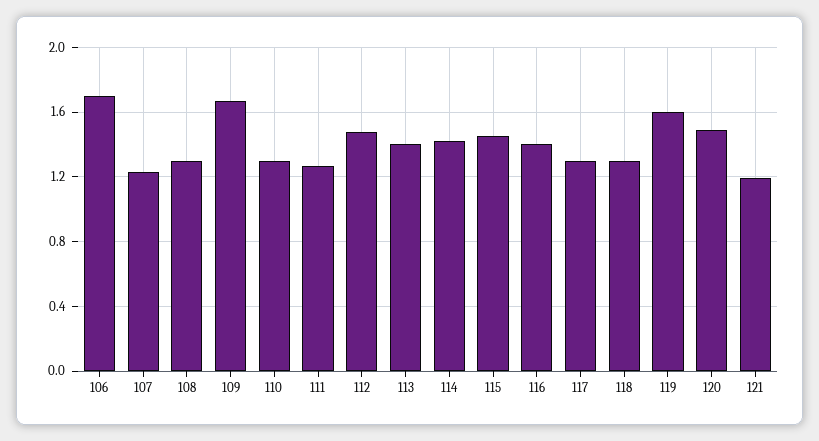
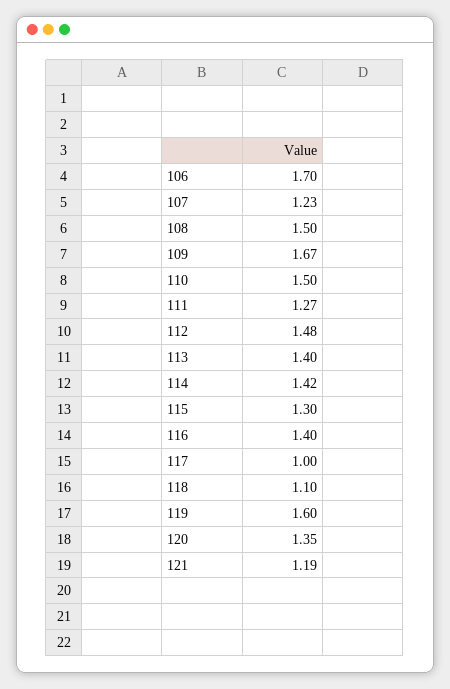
108: 1.3 -> 1.5
110: 1.3 -> 1.5
115: 1.45 -> 1.3
117: 1.3 -> 1
118: 1.3 -> 1.1
120: 1.5 -> 1.35

